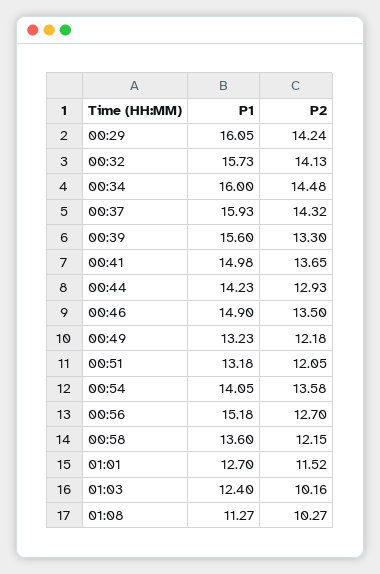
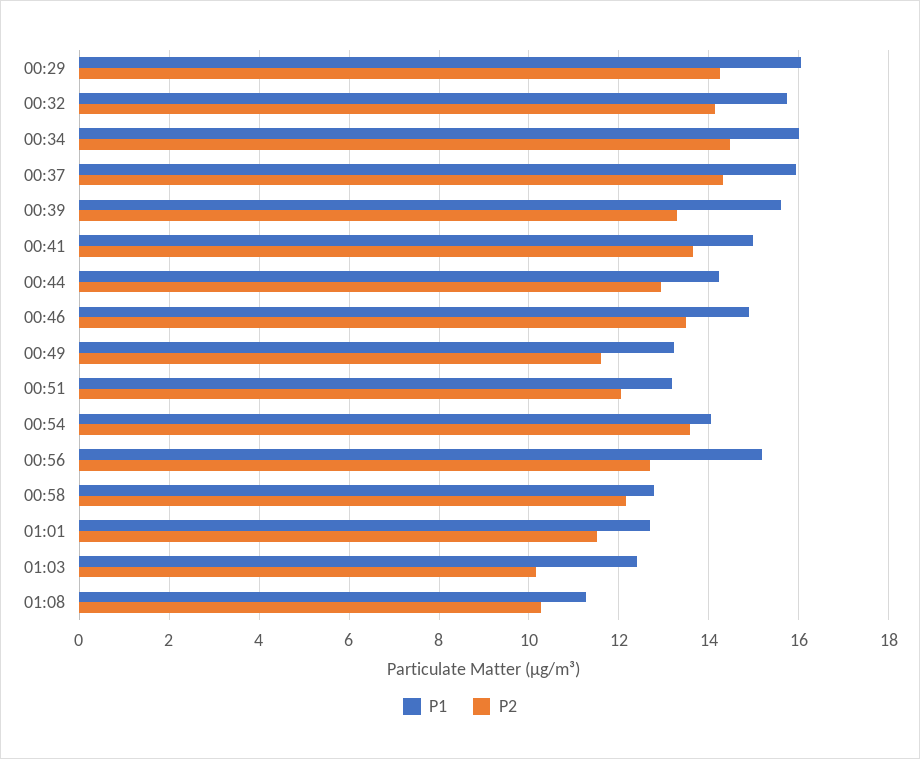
P2, 00:49: 12.18 -> 11.6
P1, 00:58: 13.6 -> 12.8

